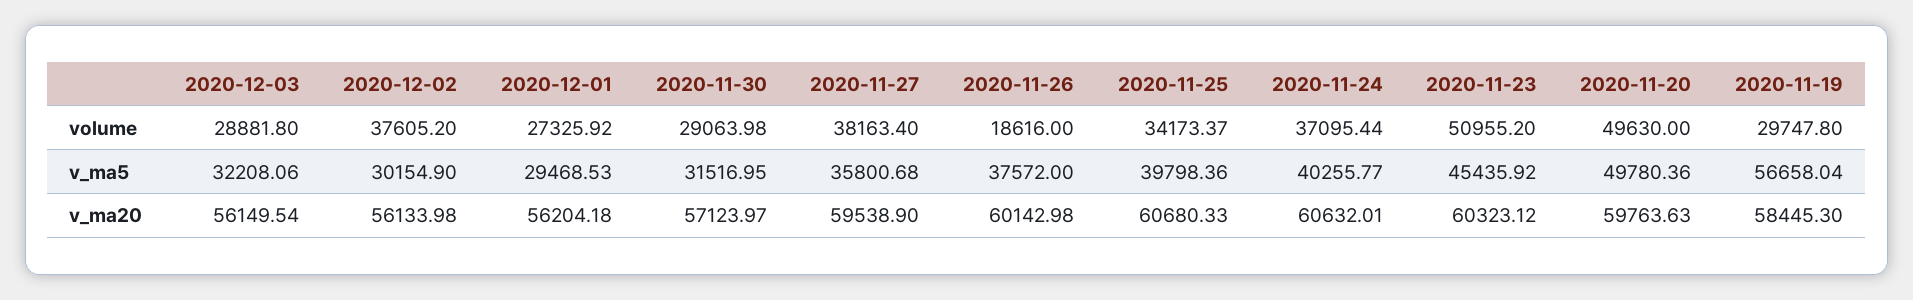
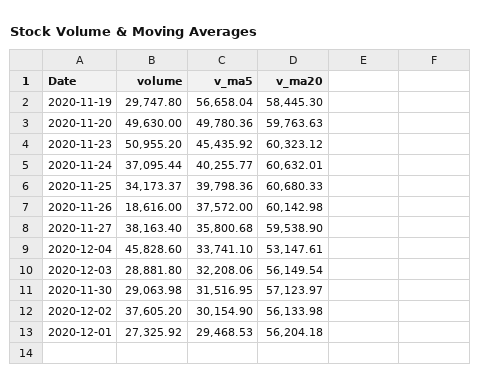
2020-12-04, volume: none -> 45828.6
2020-12-04, v_ma5: none -> 33741.1
2020-12-04, v_ma20: none -> 53147.61

